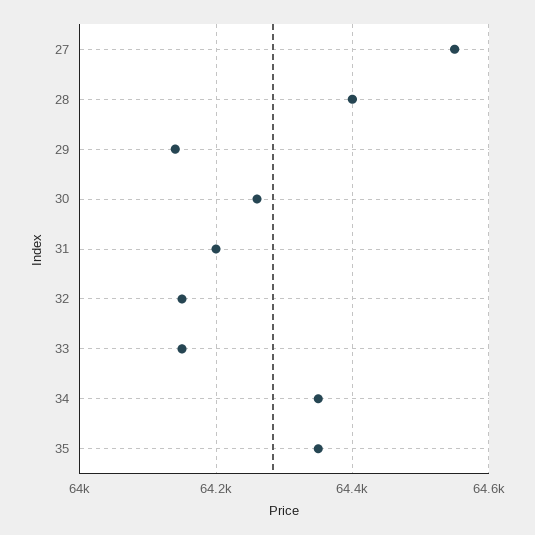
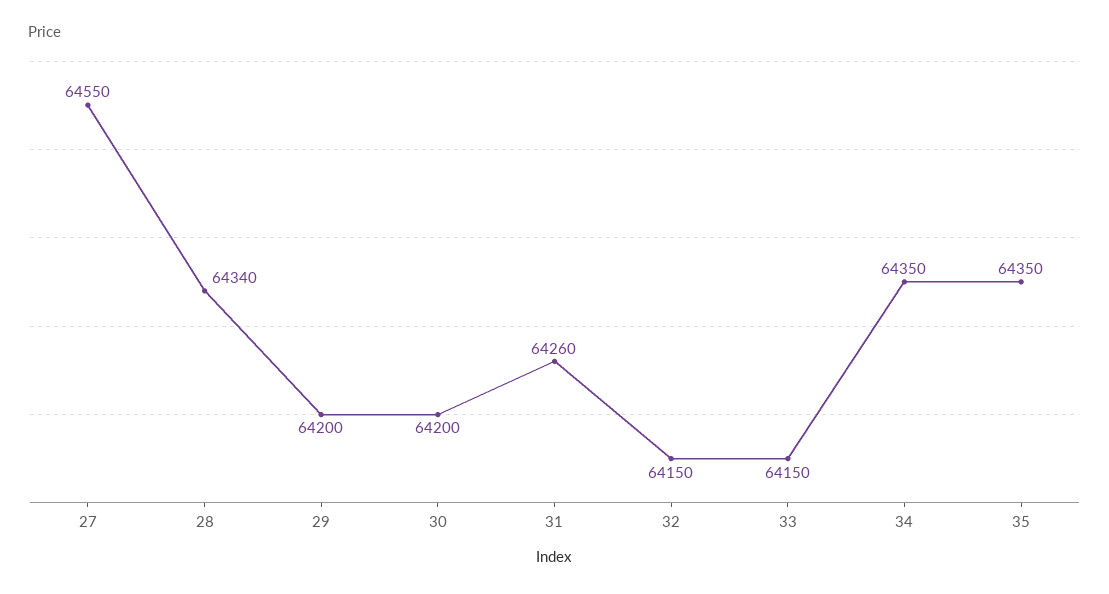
28: 64400 -> 64340
29: 64140 -> 64200
30: 64260 -> 64200
31: 64200 -> 64260

